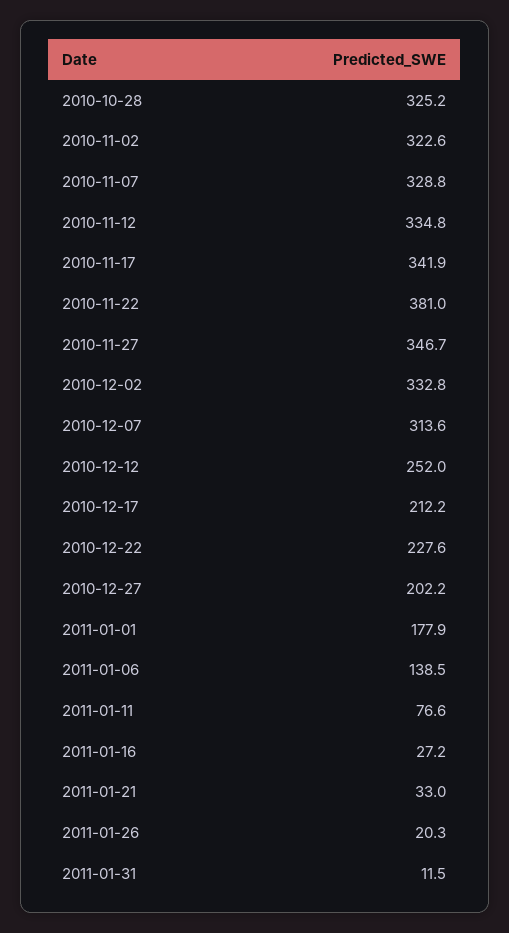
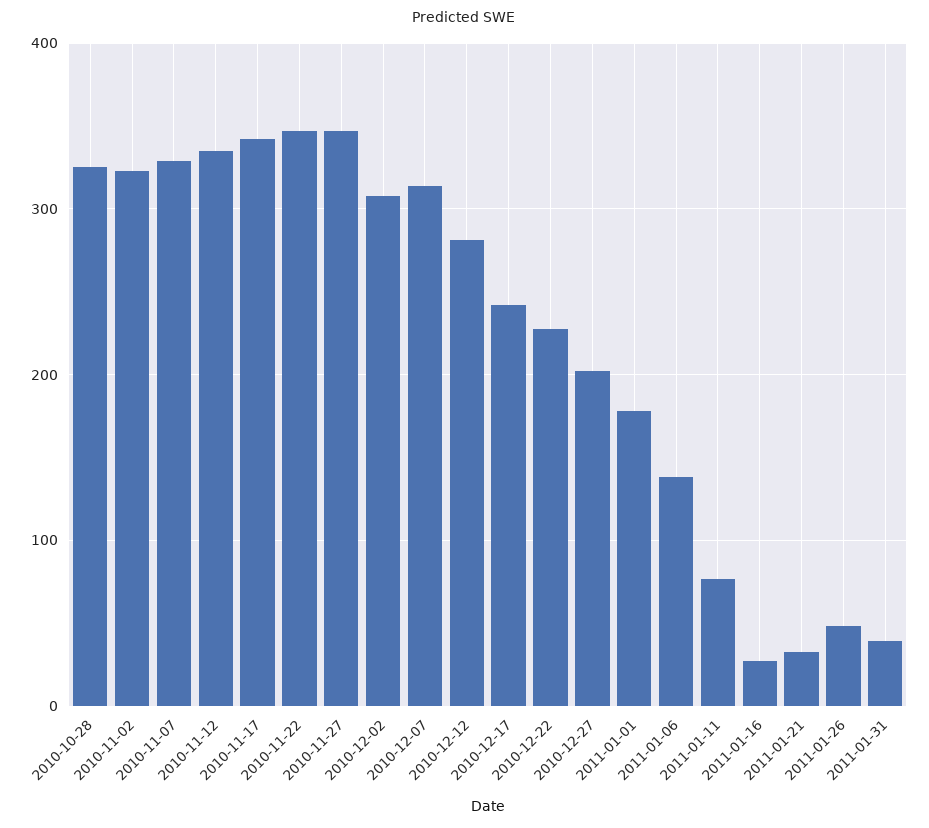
2010-11-22: 381 -> 350
2010-12-02: 332.8 -> 310
2010-12-12: 252 -> 280
2010-12-17: 212.2 -> 240
2011-01-26: 20.3 -> 50
2011-01-31: 11.5 -> 40

